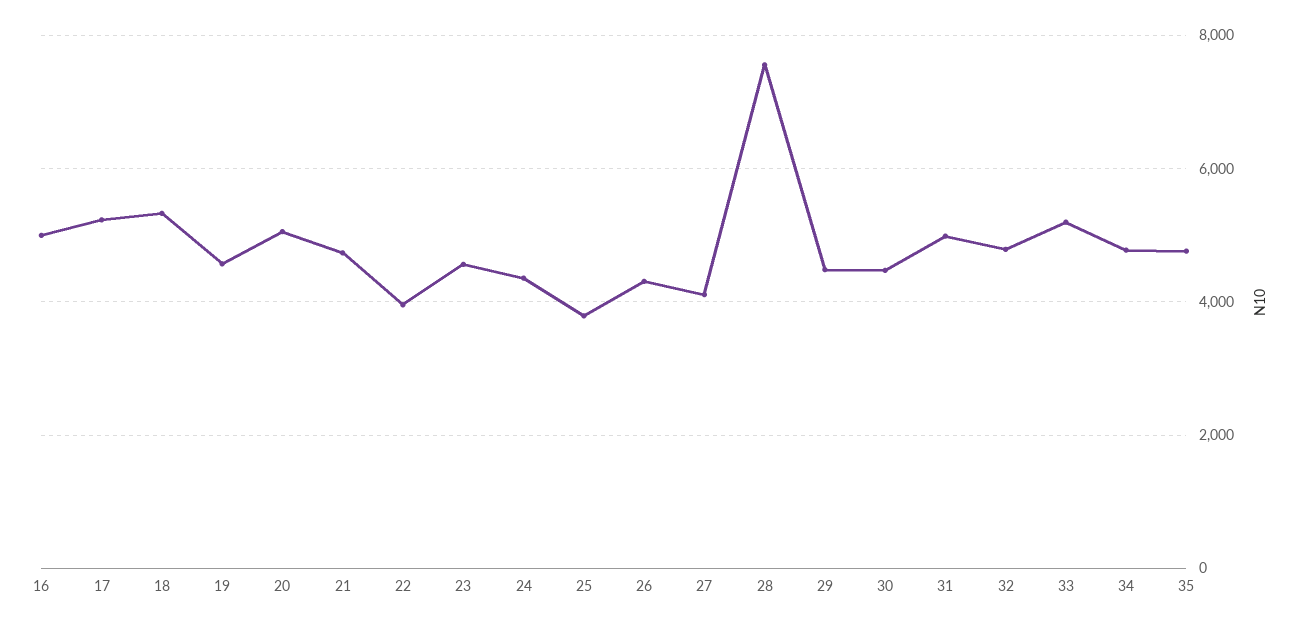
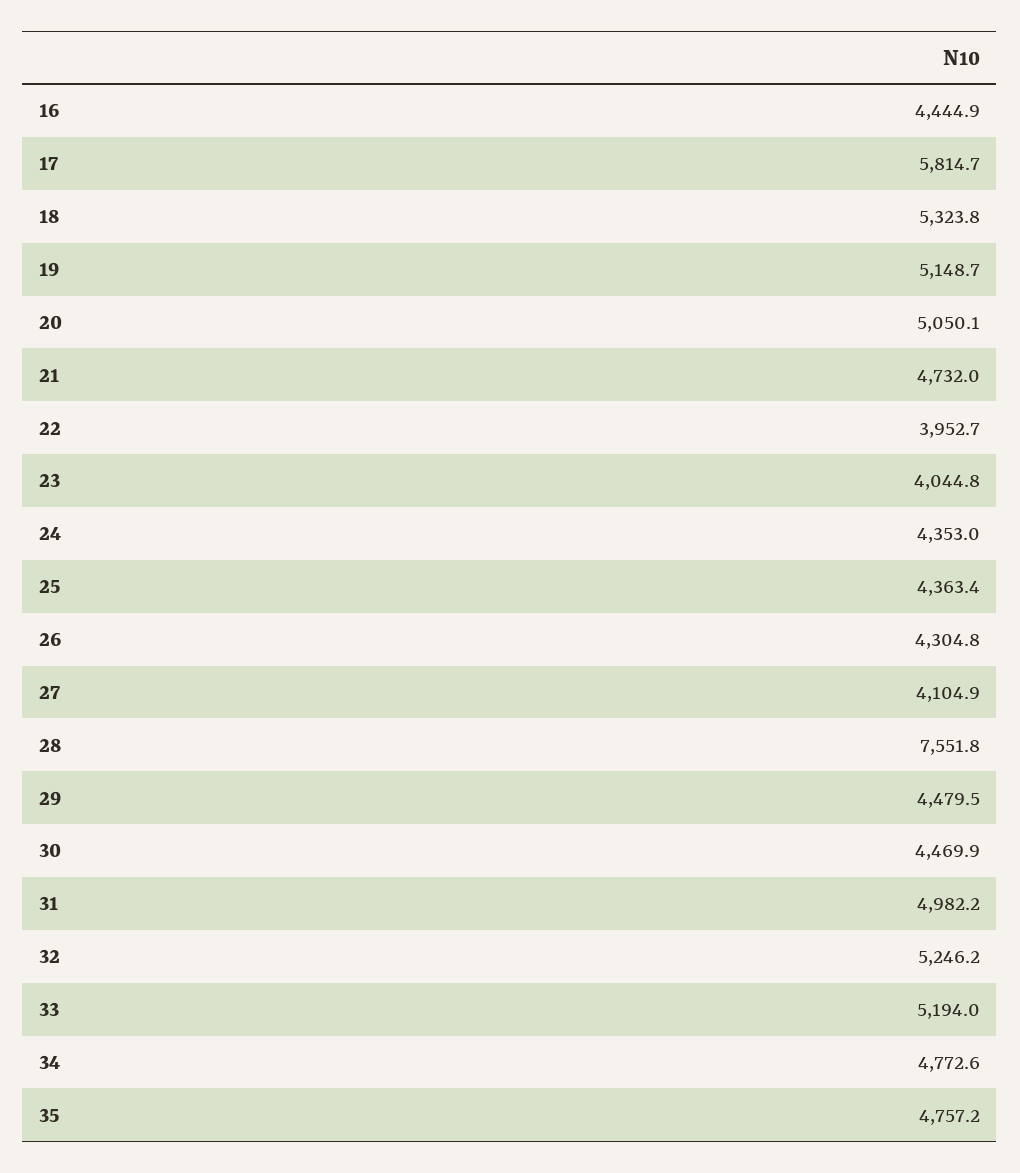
16: 5000 -> 4444.9
17: 5200 -> 5814.7
19: 4600 -> 5148.7
23: 4600 -> 4044.8
25: 3800 -> 4363.4
32: 4800 -> 5246.2

